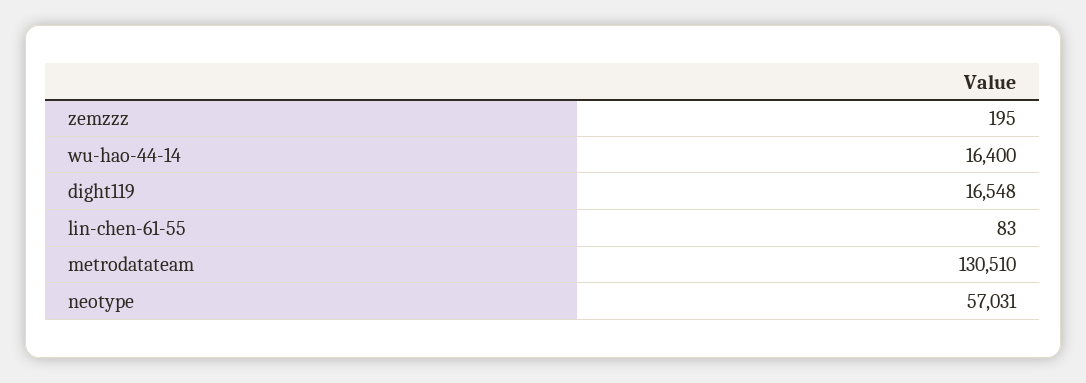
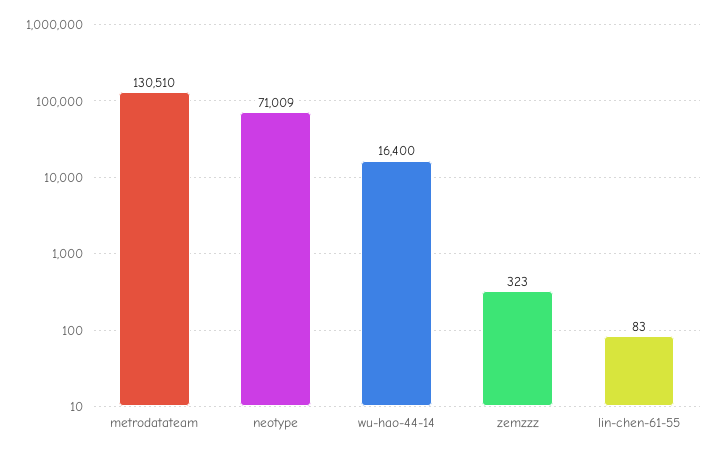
zemzzz: 195 -> 323
dight119: 16548 -> none
neotype: 57031 -> 71009

